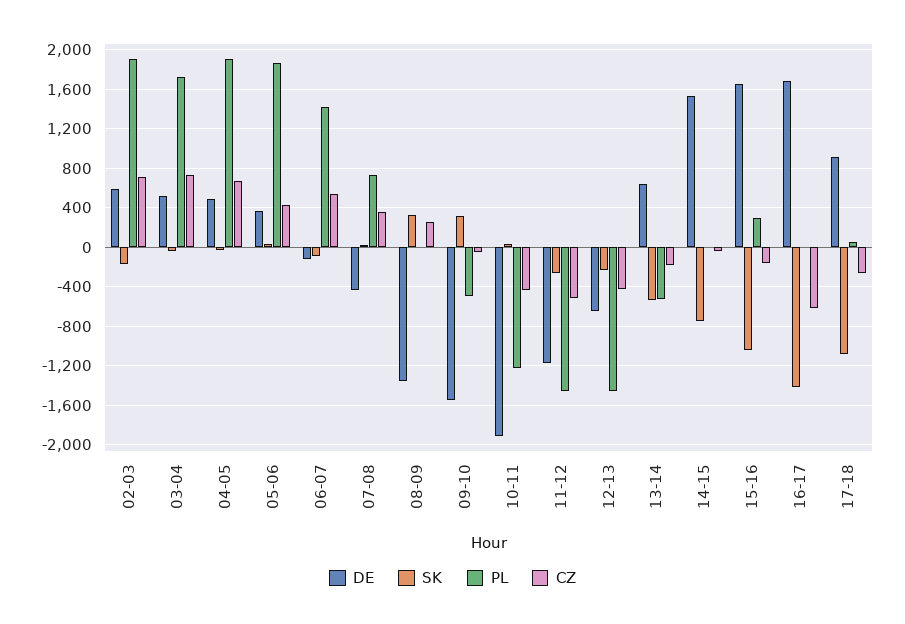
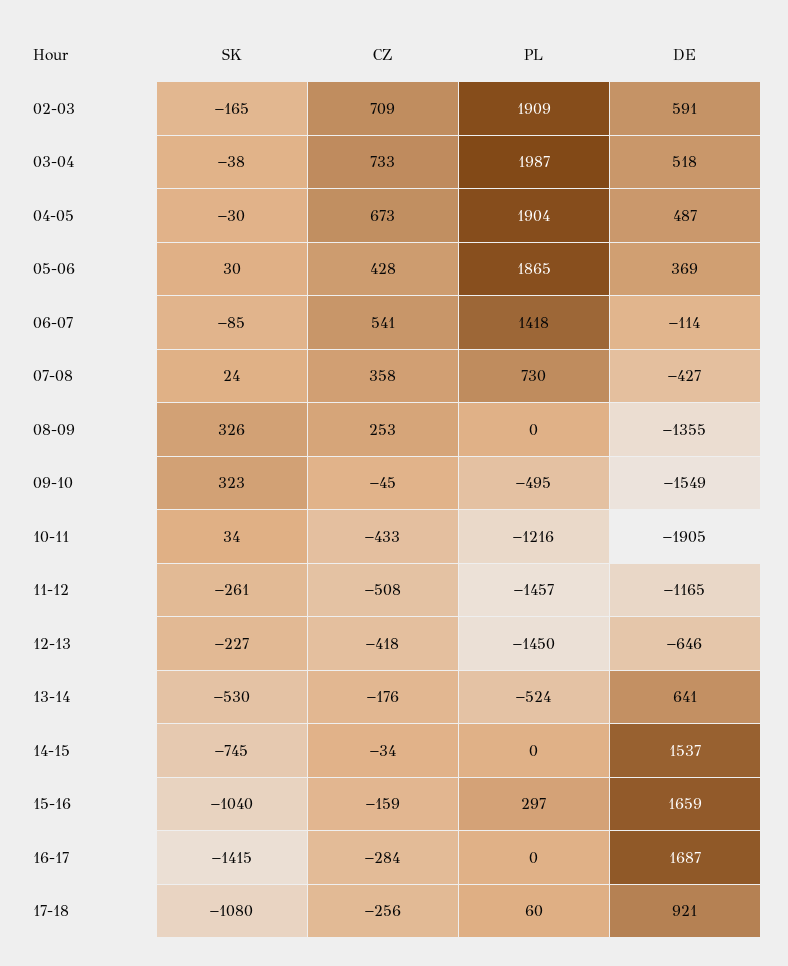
PL, 03-04: 1700 -> 1987
CZ, 16-17: -600 -> -284

